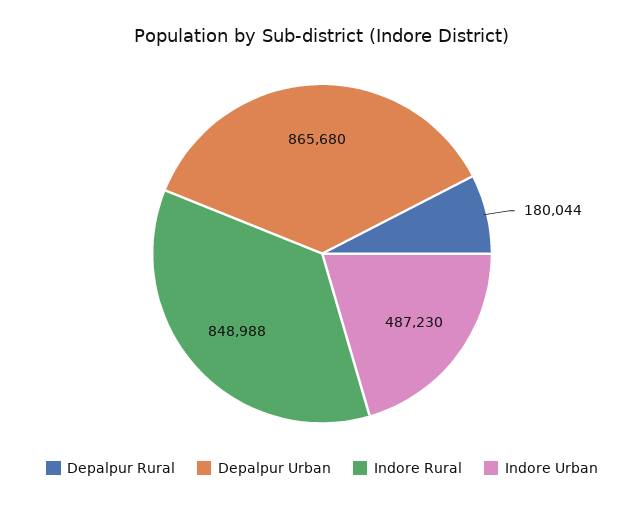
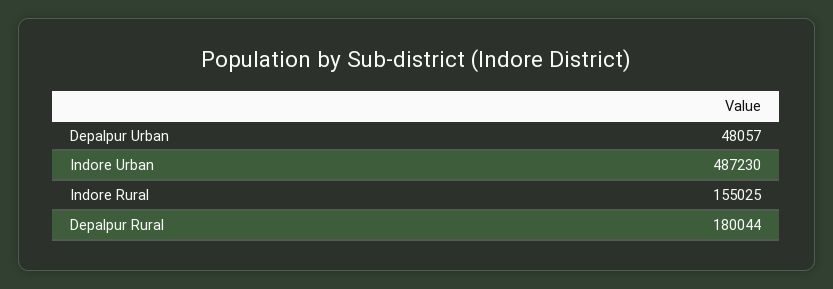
Depalpur Urban: 865680 -> 48057
Indore Rural: 848988 -> 155025

